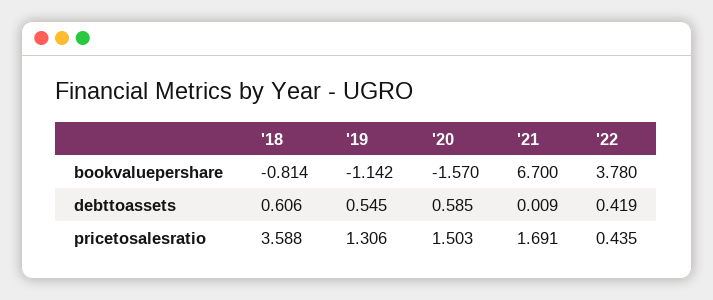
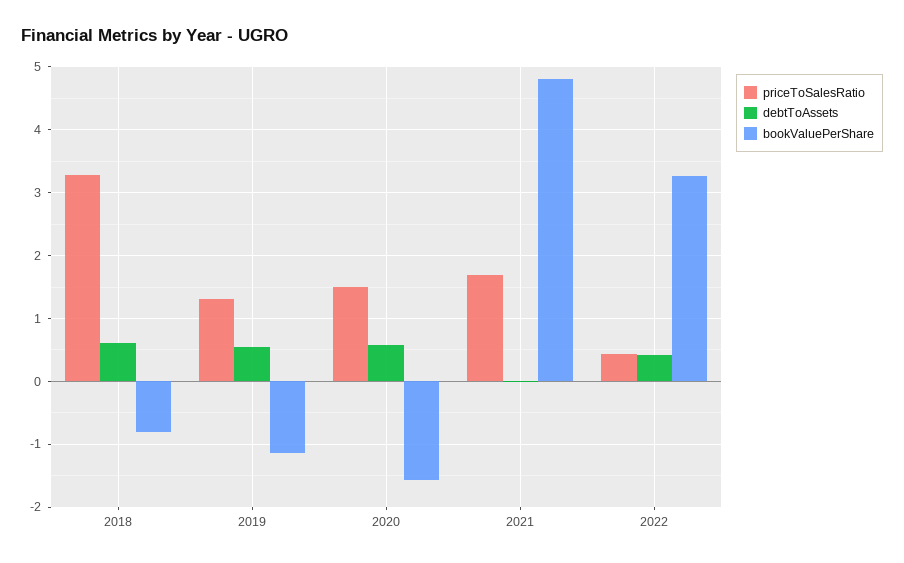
bookvaluepershare, '21: 6.7 -> 4.8
bookvaluepershare, '22: 3.78 -> 3.3
pricetosalesratio, '18: 3.588 -> 3.3

